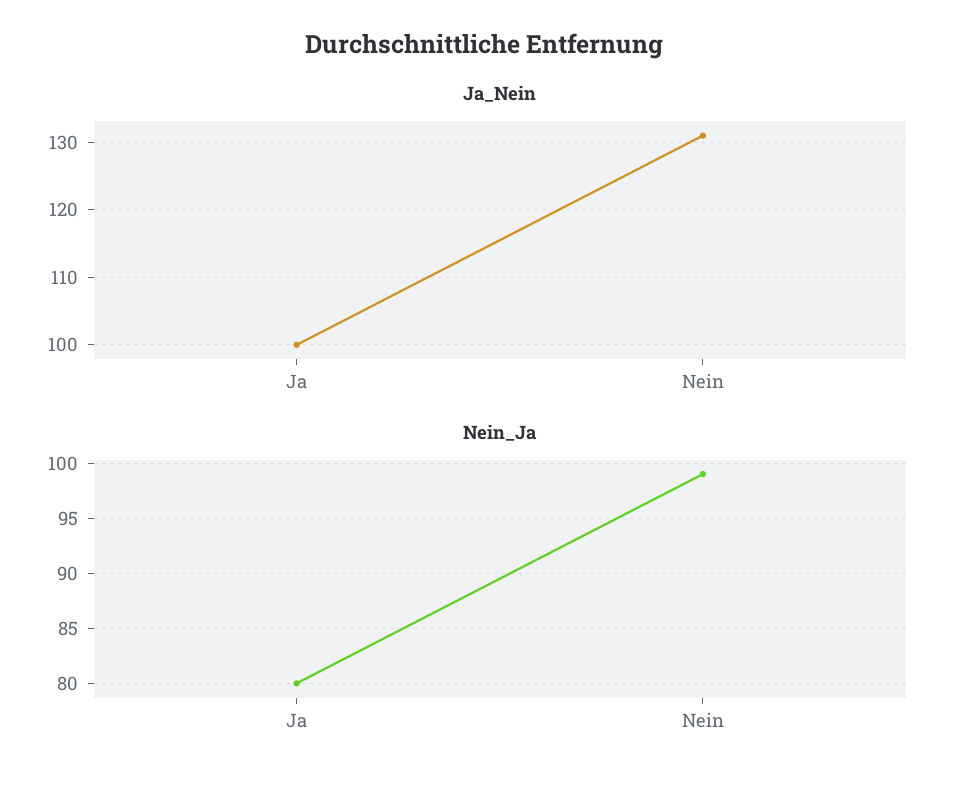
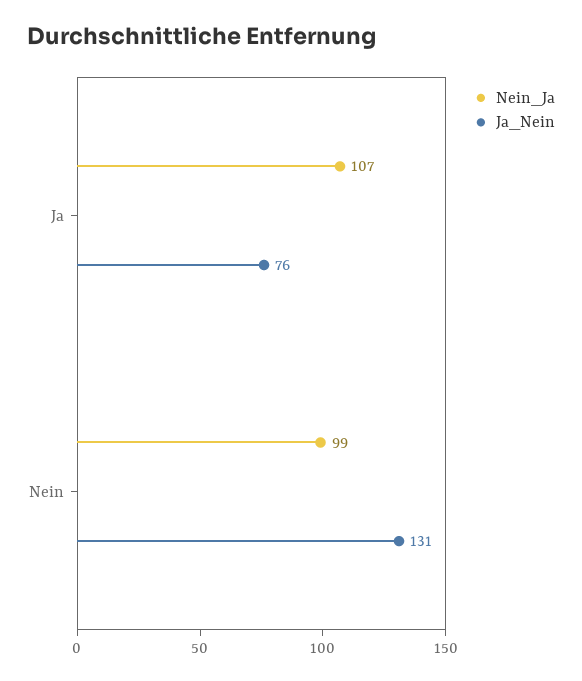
Ja_Nein, Ja: 100 -> 76
Nein_Ja, Ja: 80 -> 107

